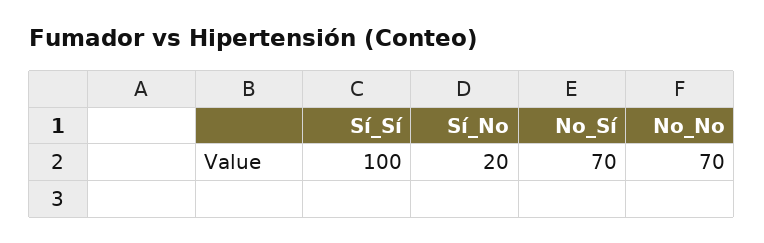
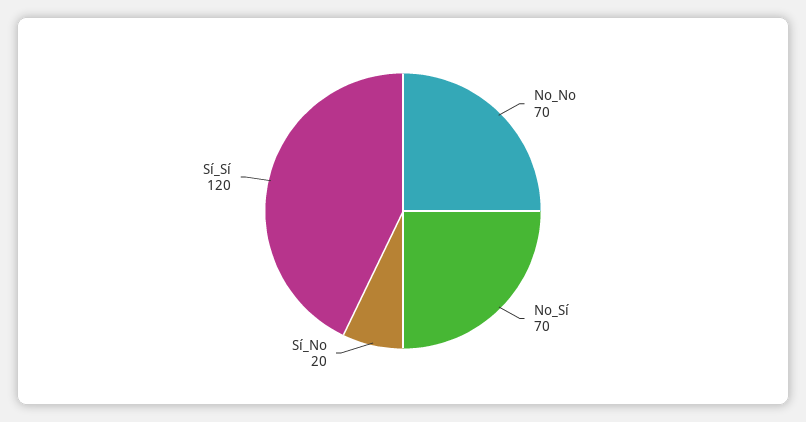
Sí_Sí: 100 -> 120

